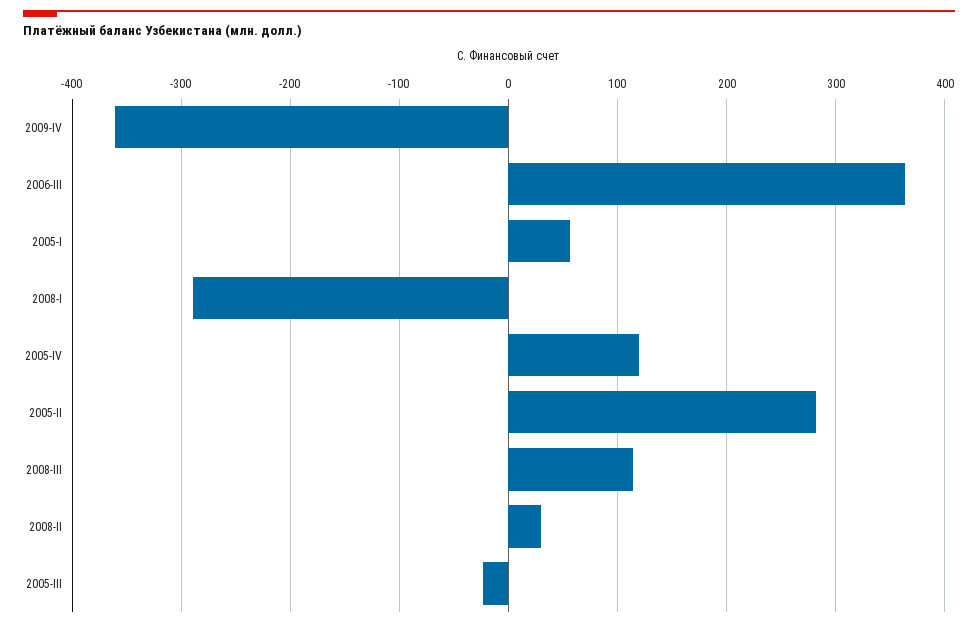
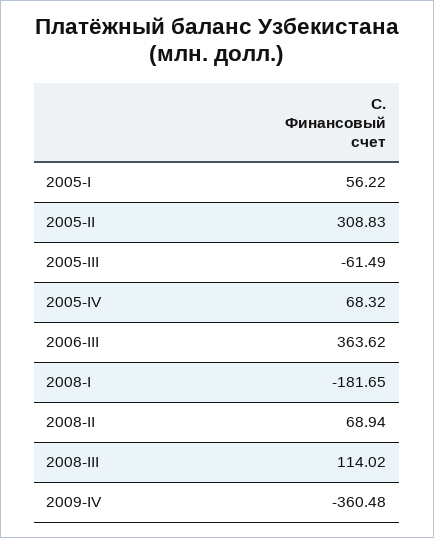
2008-I: -290 -> -181.65
2005-IV: 120 -> 68.32
2005-II: 280 -> 308.83
2008-II: 30 -> 68.94
2005-III: -20 -> -61.49

